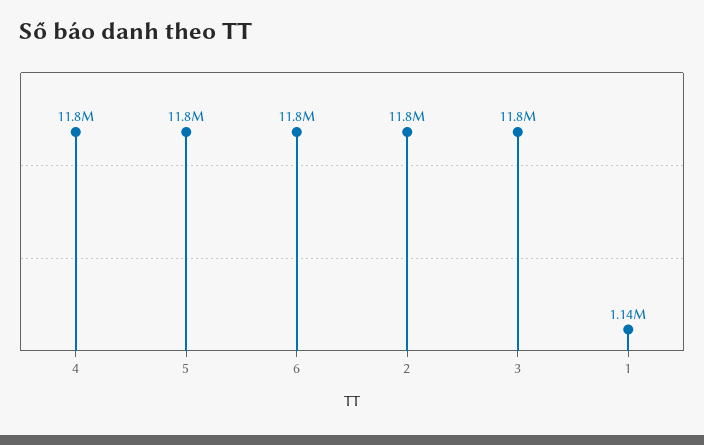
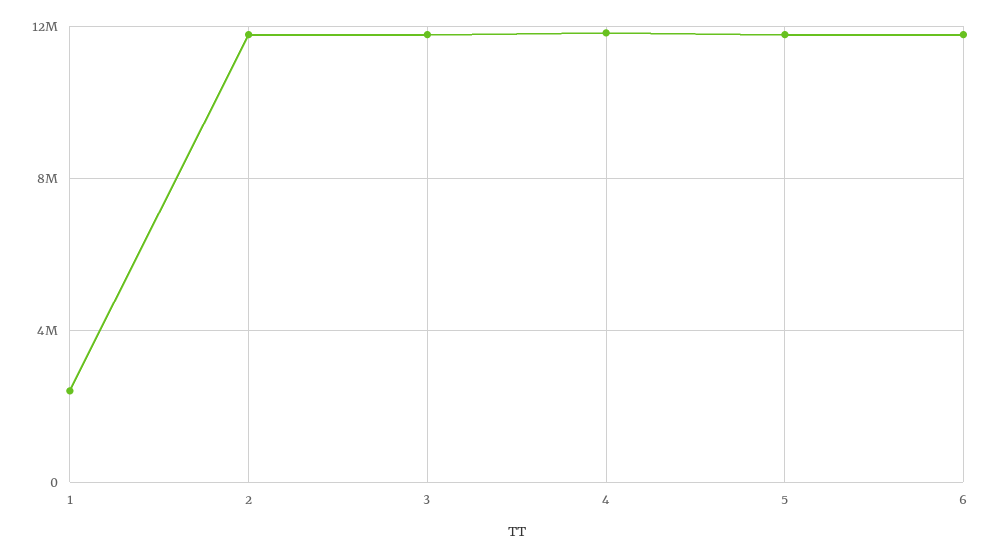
1: 1140000 -> 2500000

